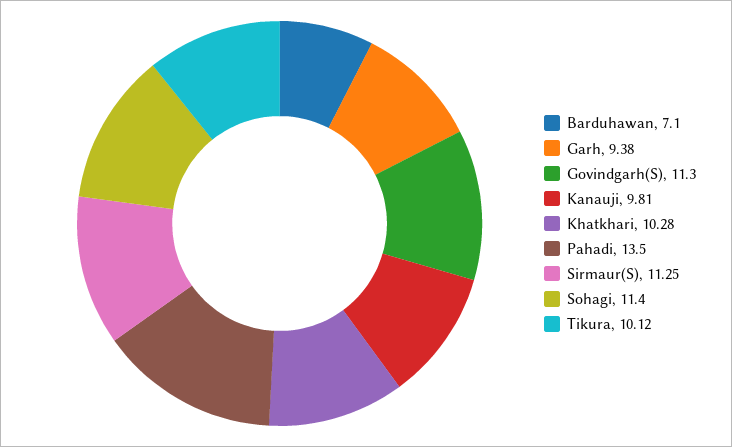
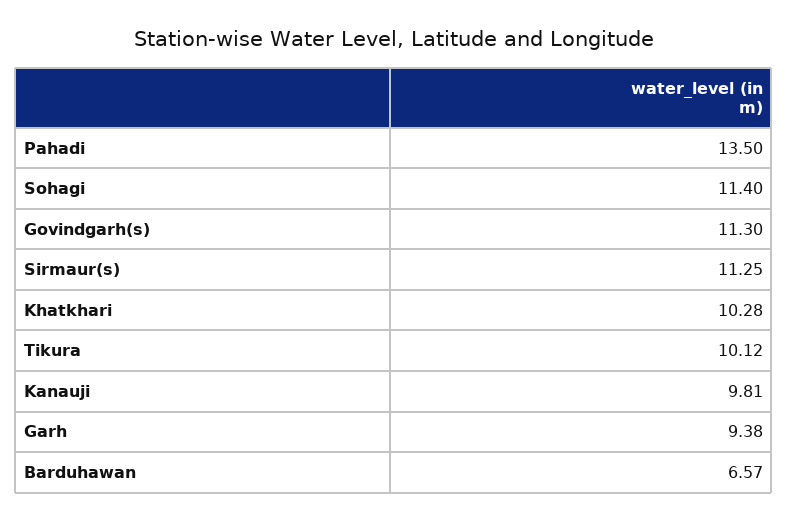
Barduhawan: 7.1 -> 6.57

